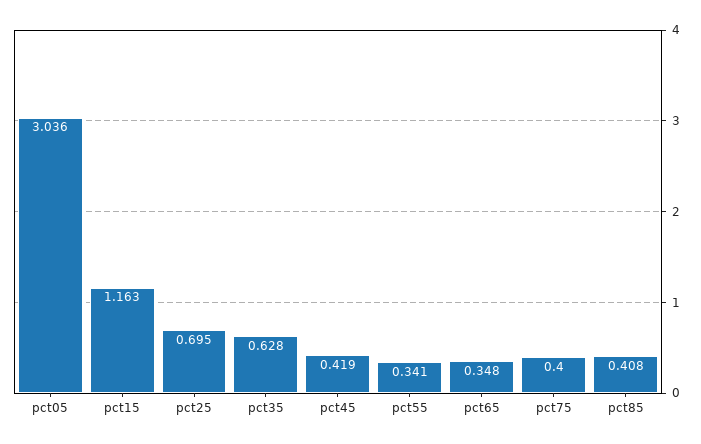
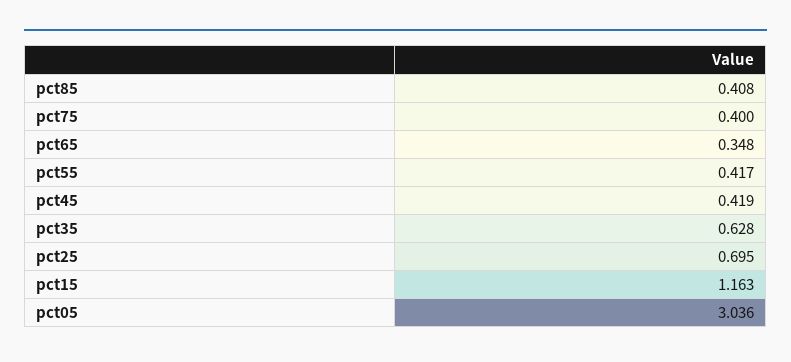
pct55: 0.341 -> 0.417

